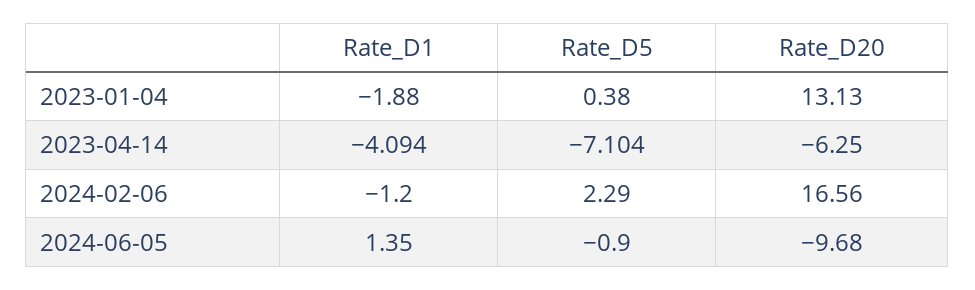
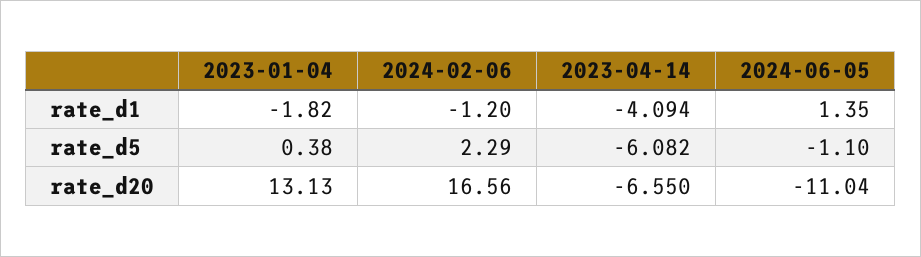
Rate_D1, 2023-01-04: -1.88 -> -1.82
Rate_D5, 2023-04-14: -7.104 -> -6.082
Rate_D20, 2023-04-14: -6.25 -> -6.55
Rate_D5, 2024-06-05: -0.9 -> -1.1
Rate_D20, 2024-06-05: -9.68 -> -11.04

